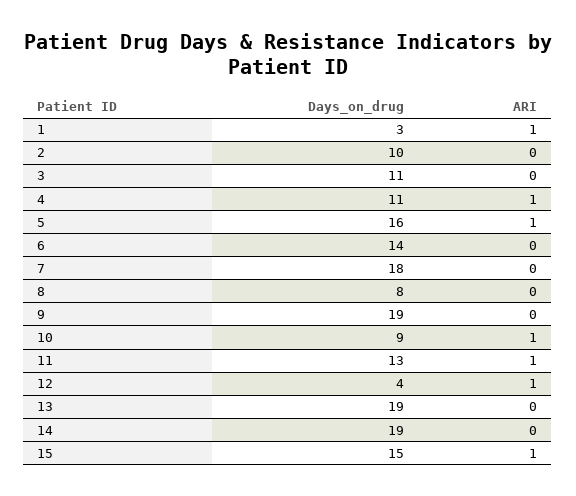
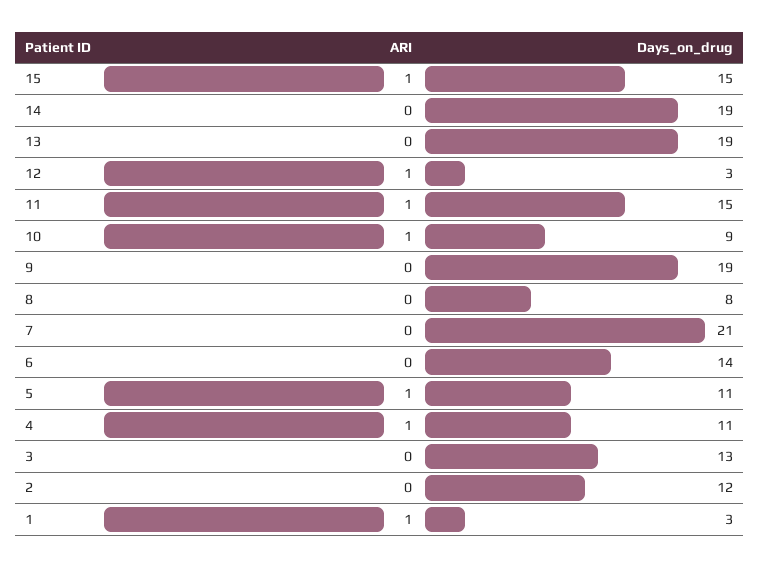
Days_on_drug, 2: 10 -> 12
Days_on_drug, 3: 11 -> 13
Days_on_drug, 5: 16 -> 11
Days_on_drug, 7: 18 -> 21
Days_on_drug, 11: 13 -> 15
Days_on_drug, 12: 4 -> 3

